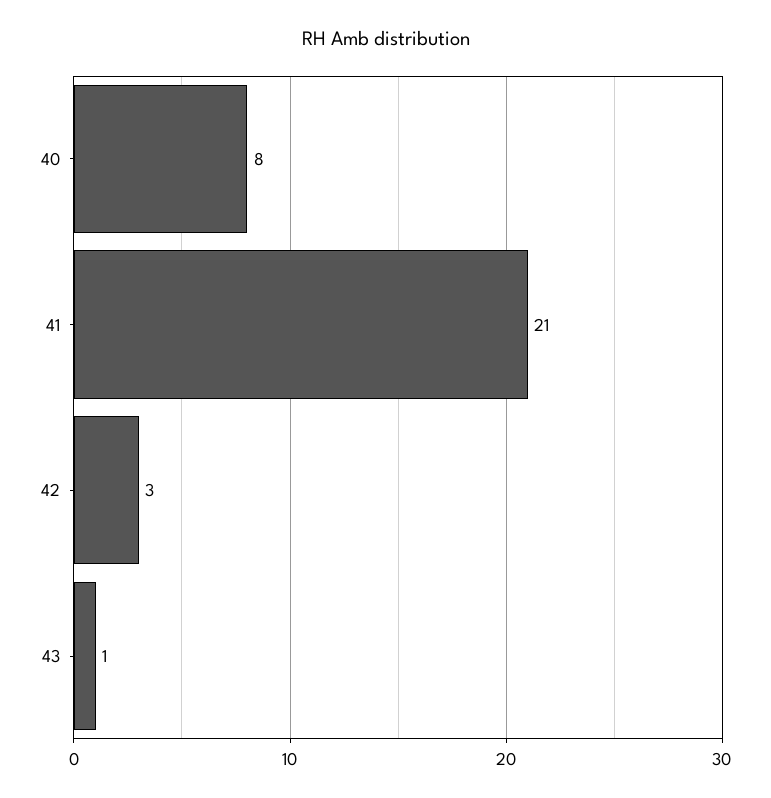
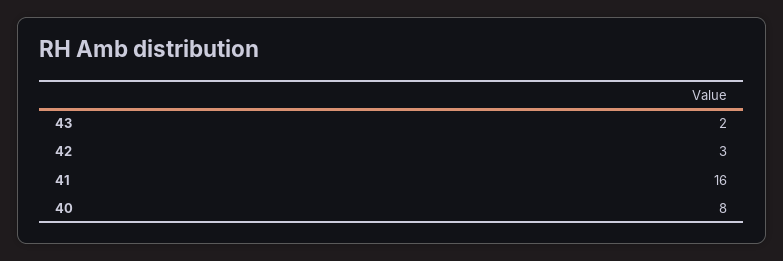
41: 21 -> 16
43: 1 -> 2

